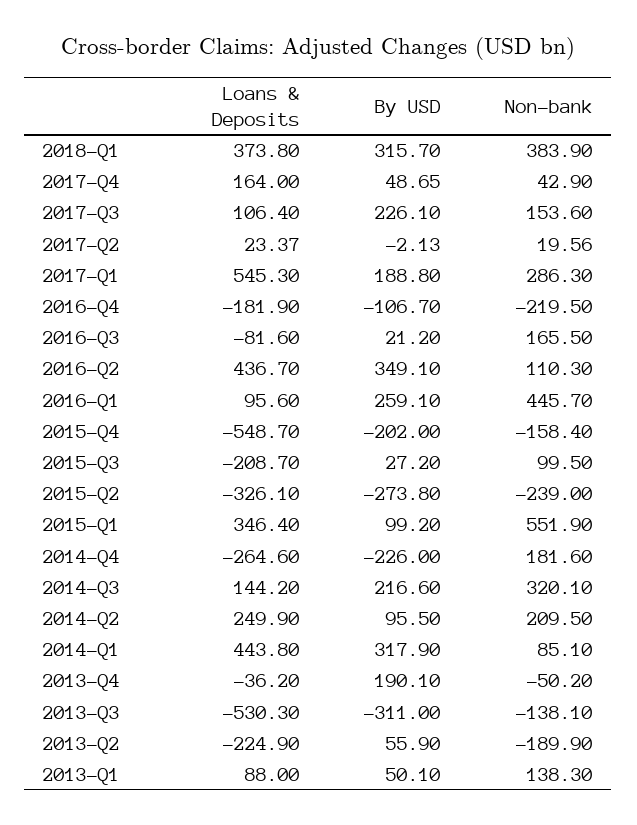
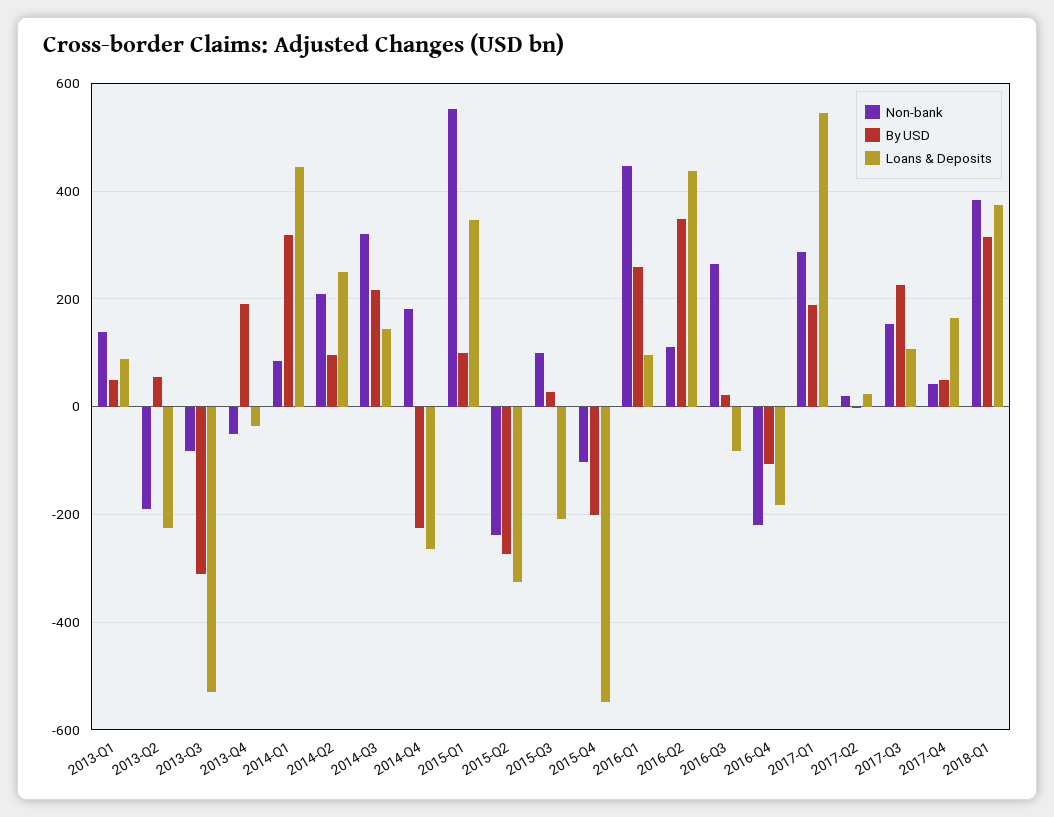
Non-bank, 2016-Q3: 165.5 -> 260
Non-bank, 2015-Q4: -158.4 -> -100
Non-bank, 2013-Q3: -138.1 -> -80

